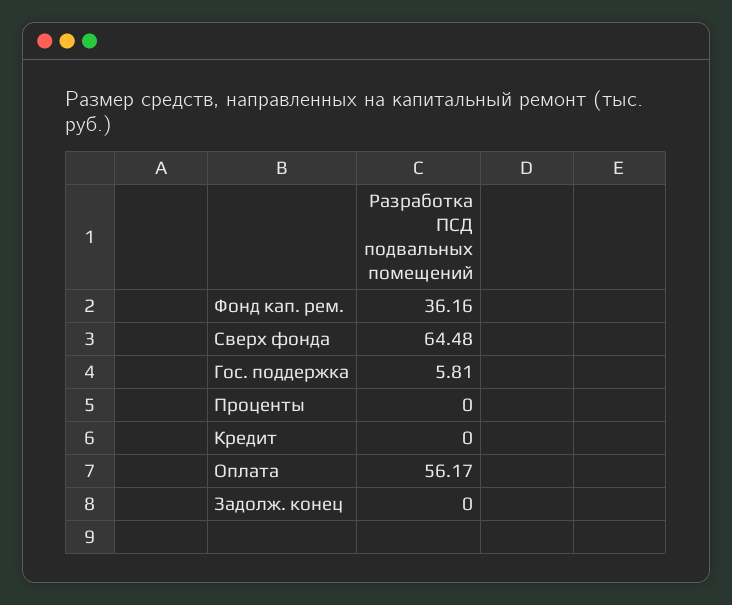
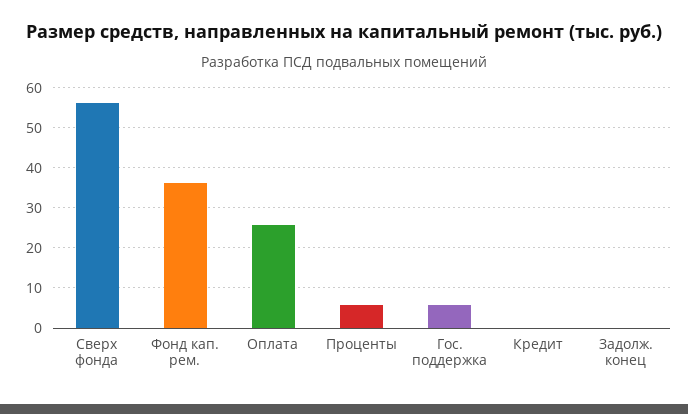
Сверх фонда: 64.48 -> 56
Проценты: 0 -> 6
Оплата: 56.17 -> 26

